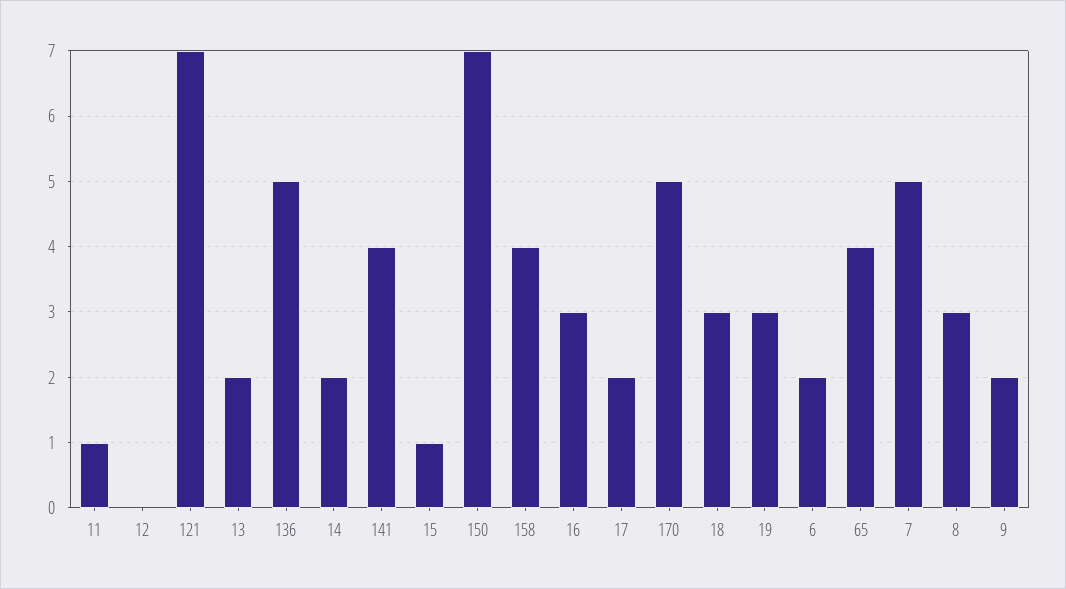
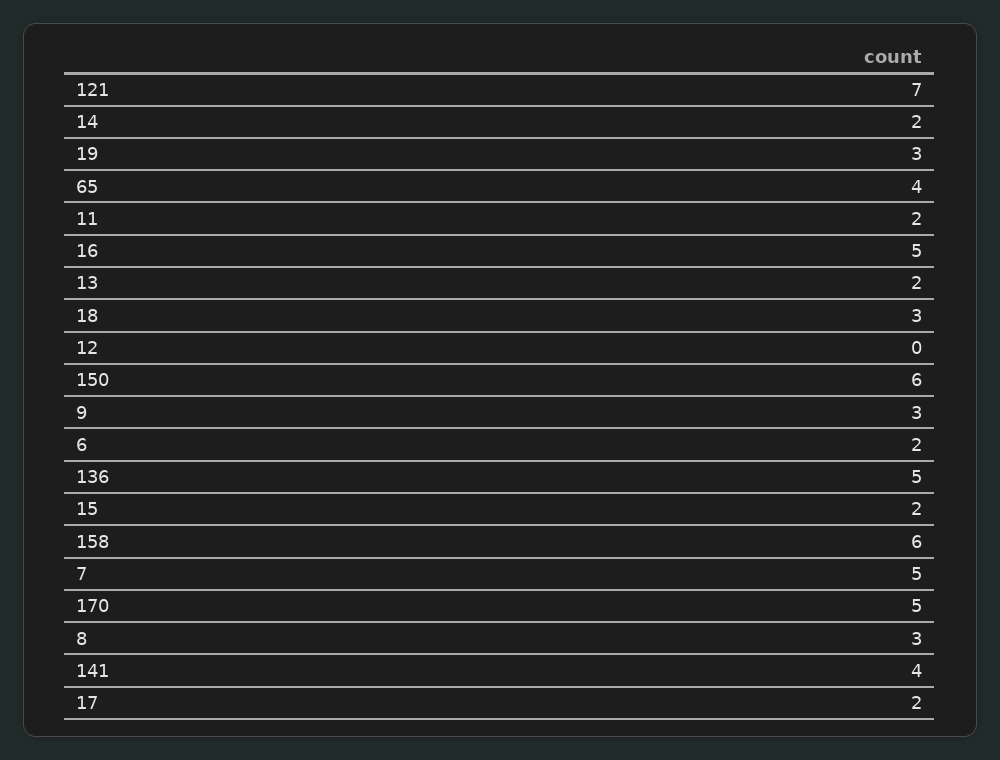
11: 1 -> 2
15: 1 -> 2
150: 7 -> 6
158: 4 -> 6
16: 3 -> 5
9: 2 -> 3

